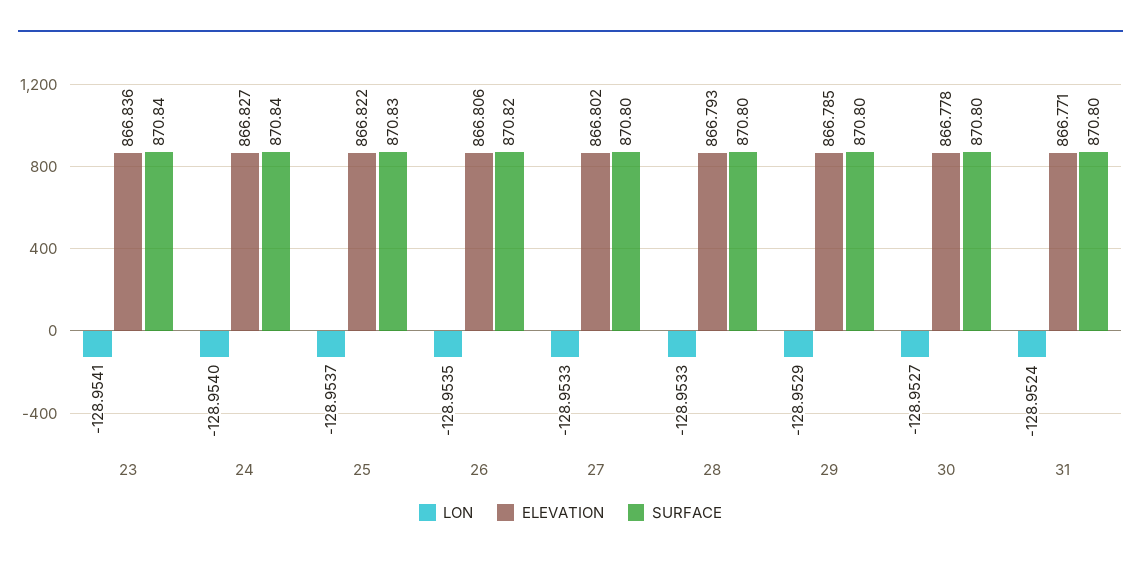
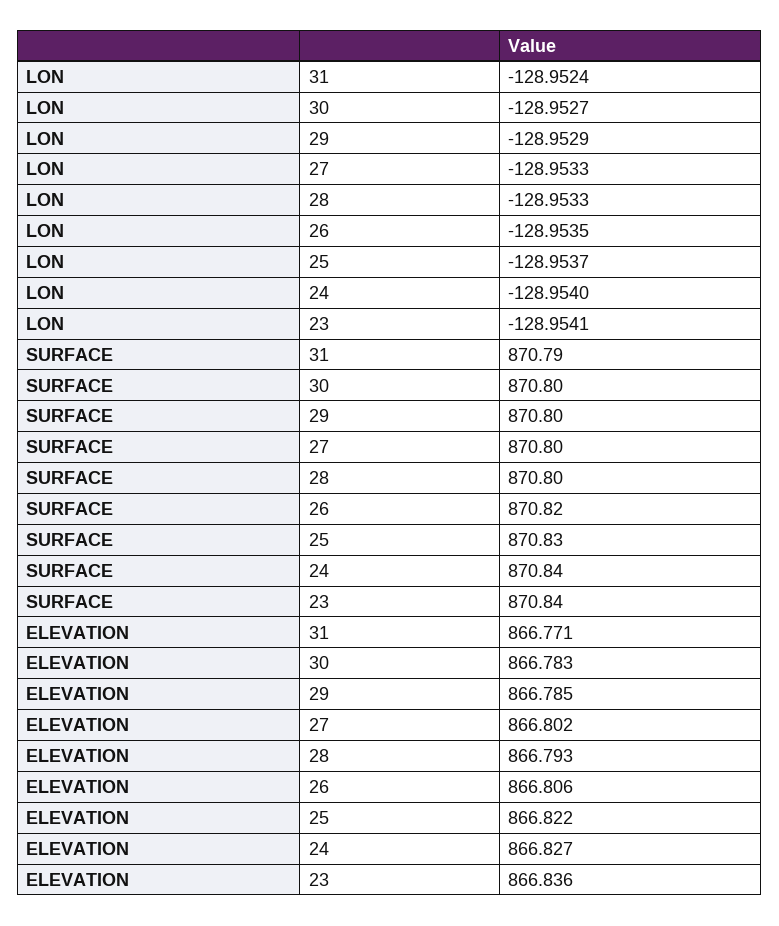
ELEVATION, 30: 866.778 -> 866.783
SURFACE, 31: 870.8 -> 870.79

